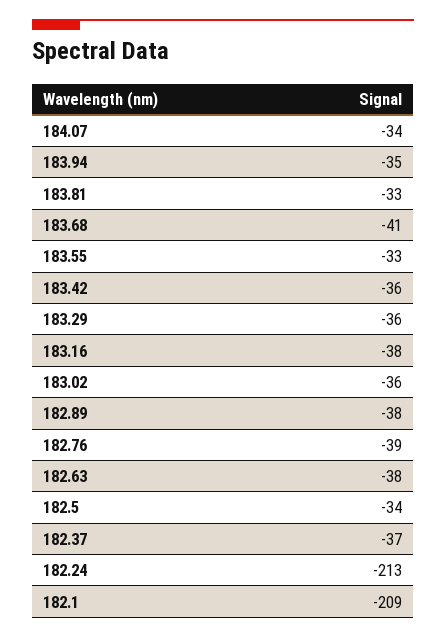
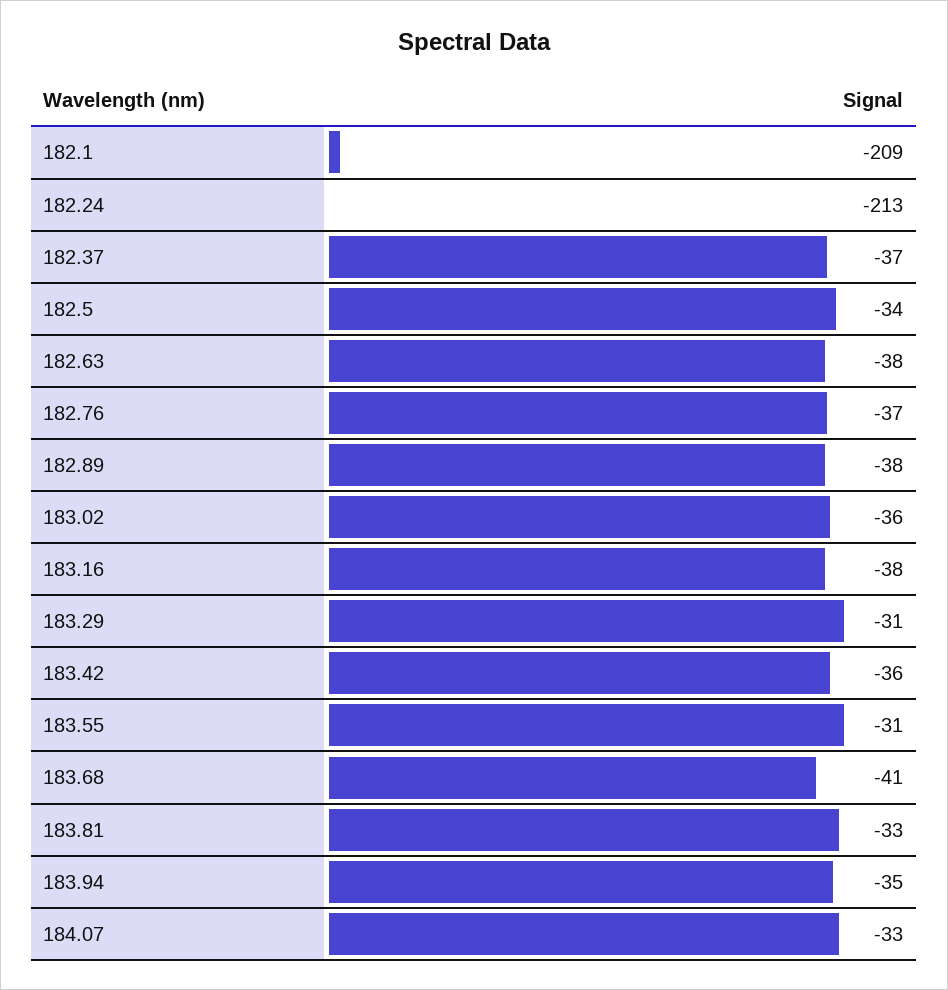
184.07: -34 -> -33
183.55: -33 -> -31
183.29: -36 -> -31
182.76: -39 -> -37

